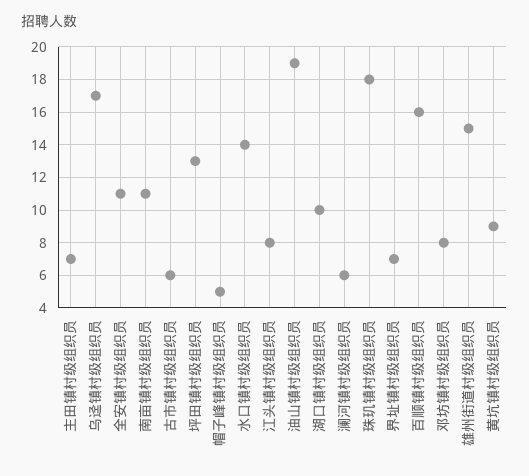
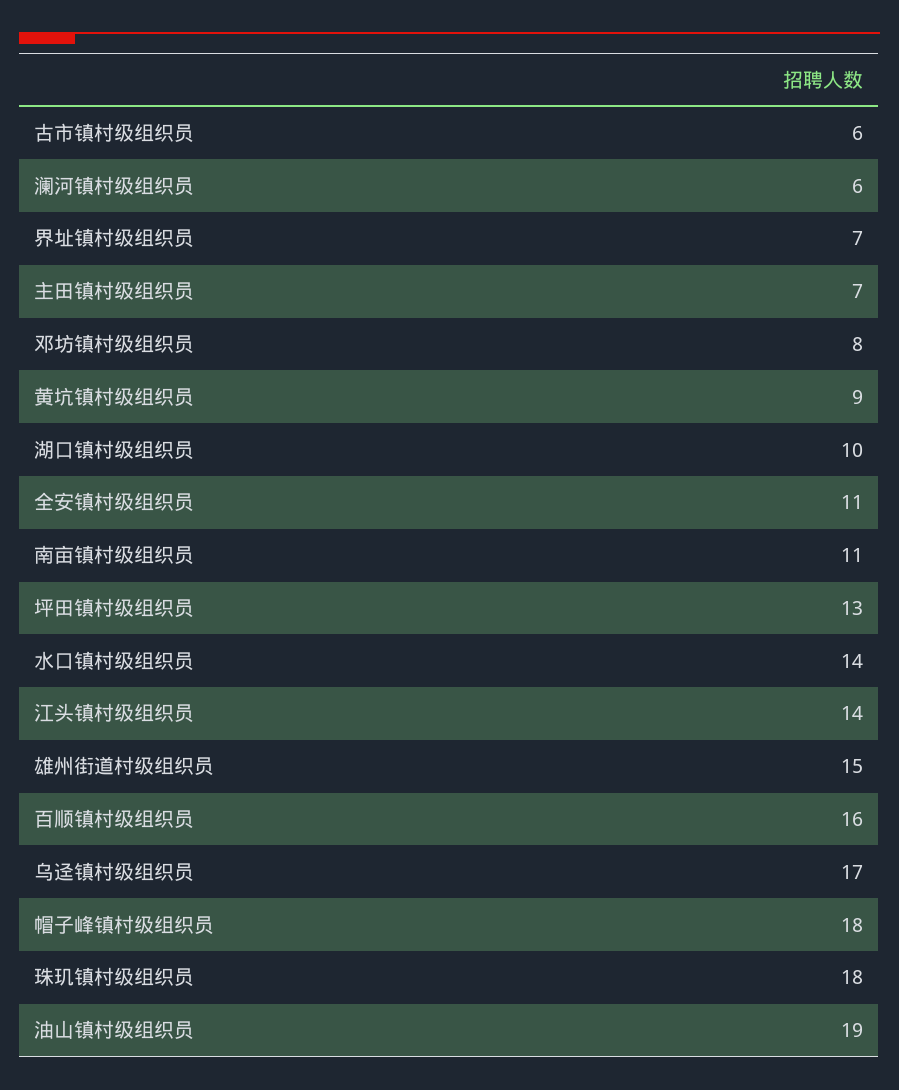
帽子峰镇村级组织员: 5 -> 18
江头镇村级组织员: 8 -> 14

